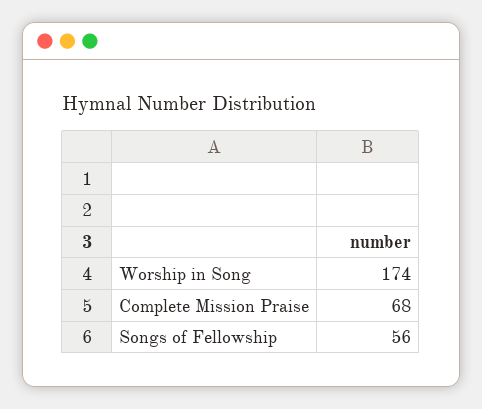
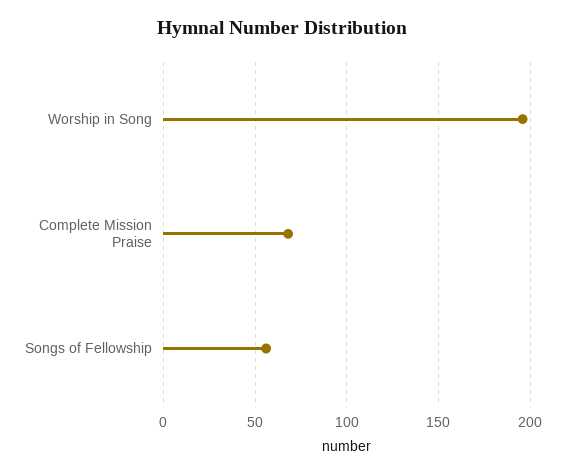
Worship in Song: 174 -> 195

